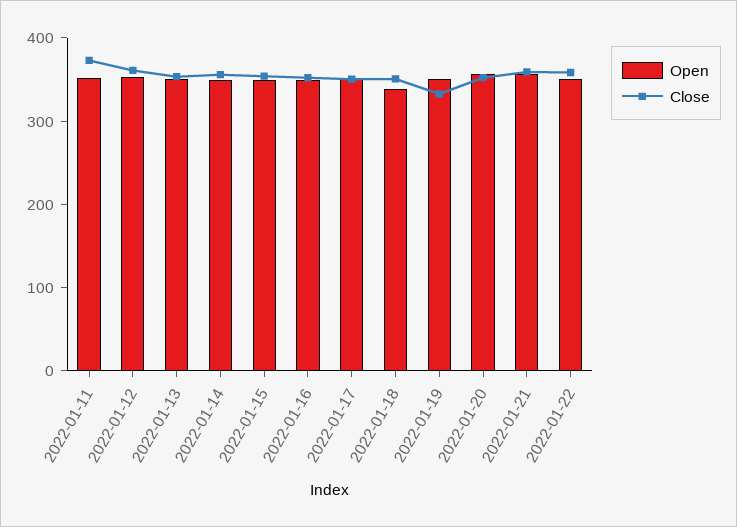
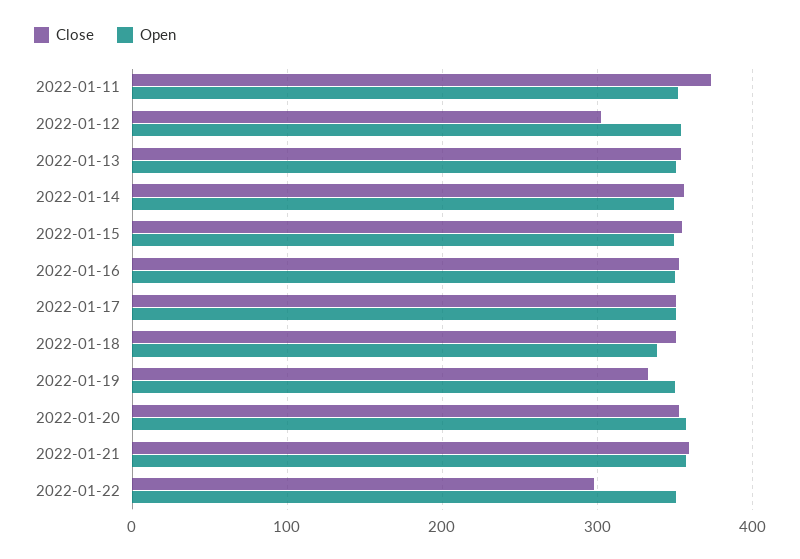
Close, 2022-01-12: 360 -> 300
Close, 2022-01-22: 360 -> 300

